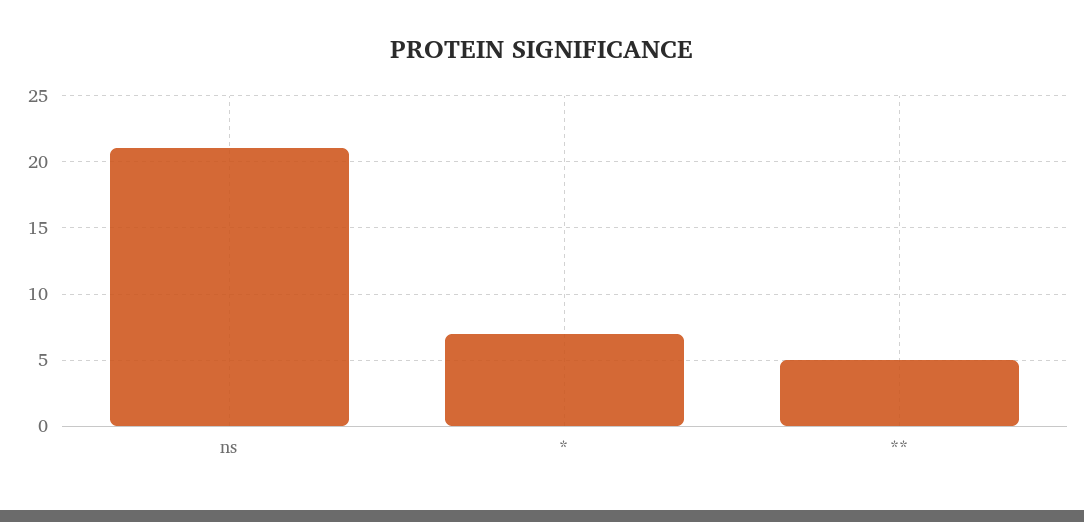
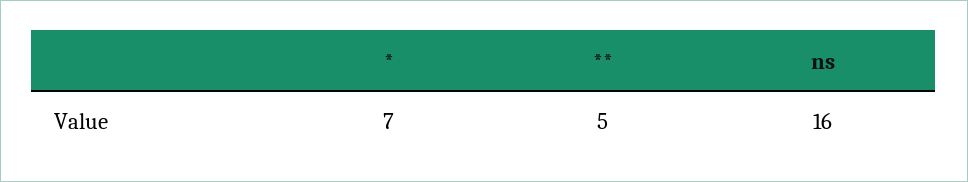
ns: 21 -> 16

